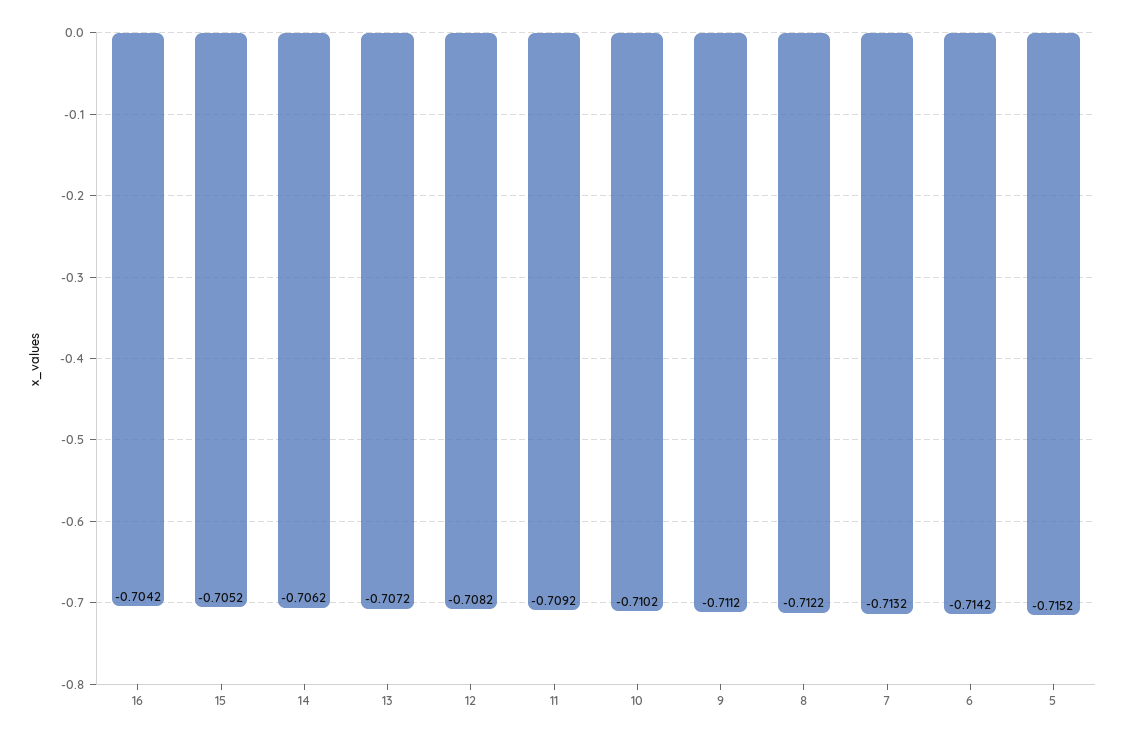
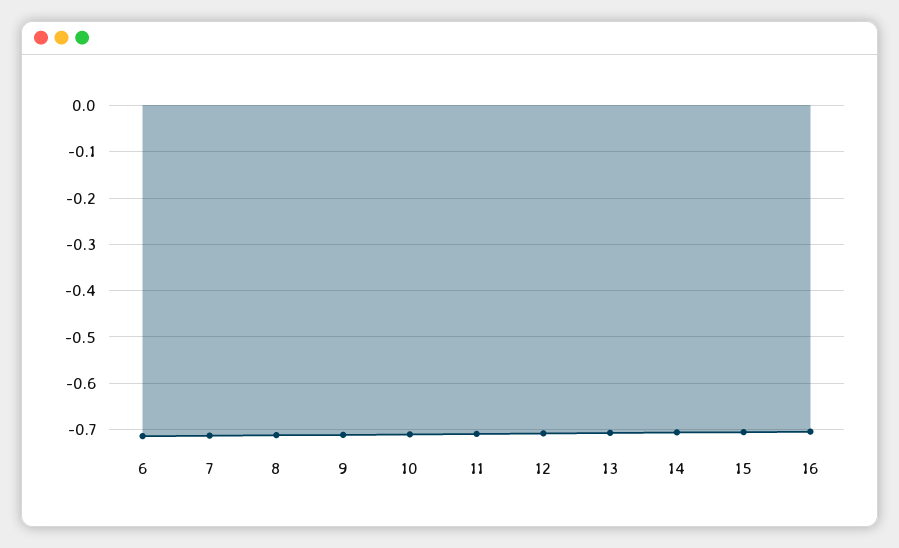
5: -0.7152 -> none

